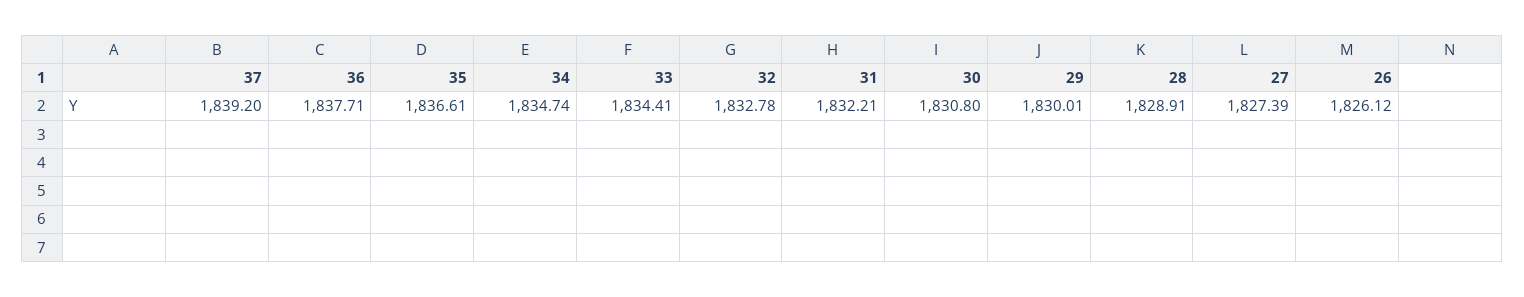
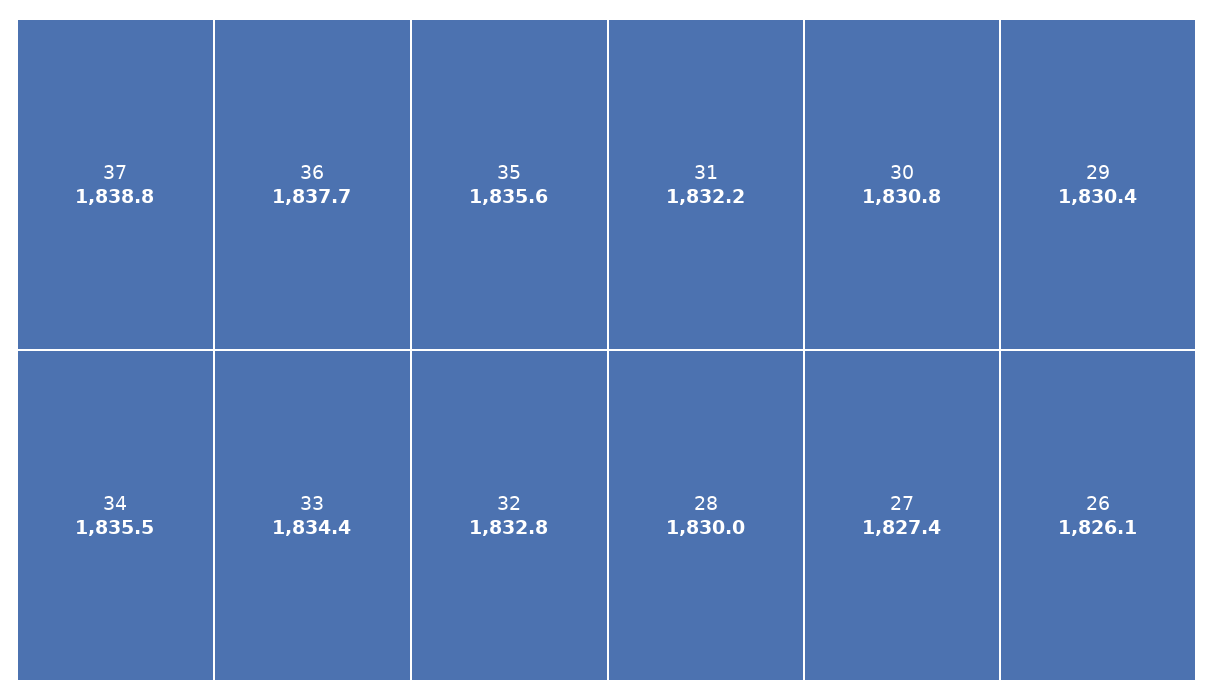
37: 1839.2 -> 1838.8
35: 1836.61 -> 1835.6
34: 1834.74 -> 1835.5
29: 1830.01 -> 1830.4
28: 1828.91 -> 1830

